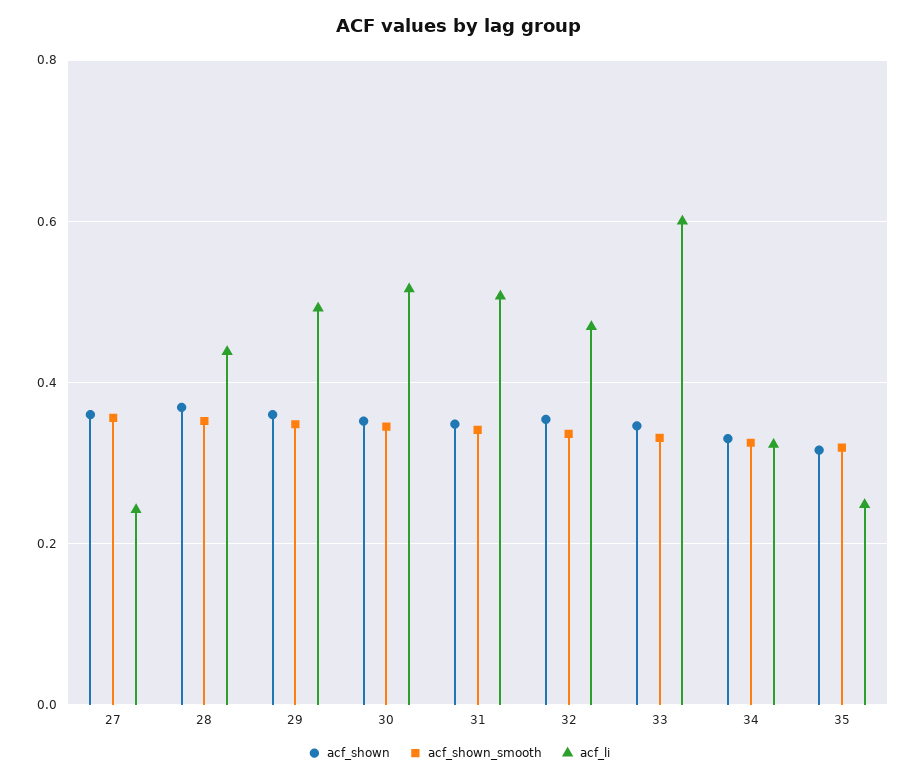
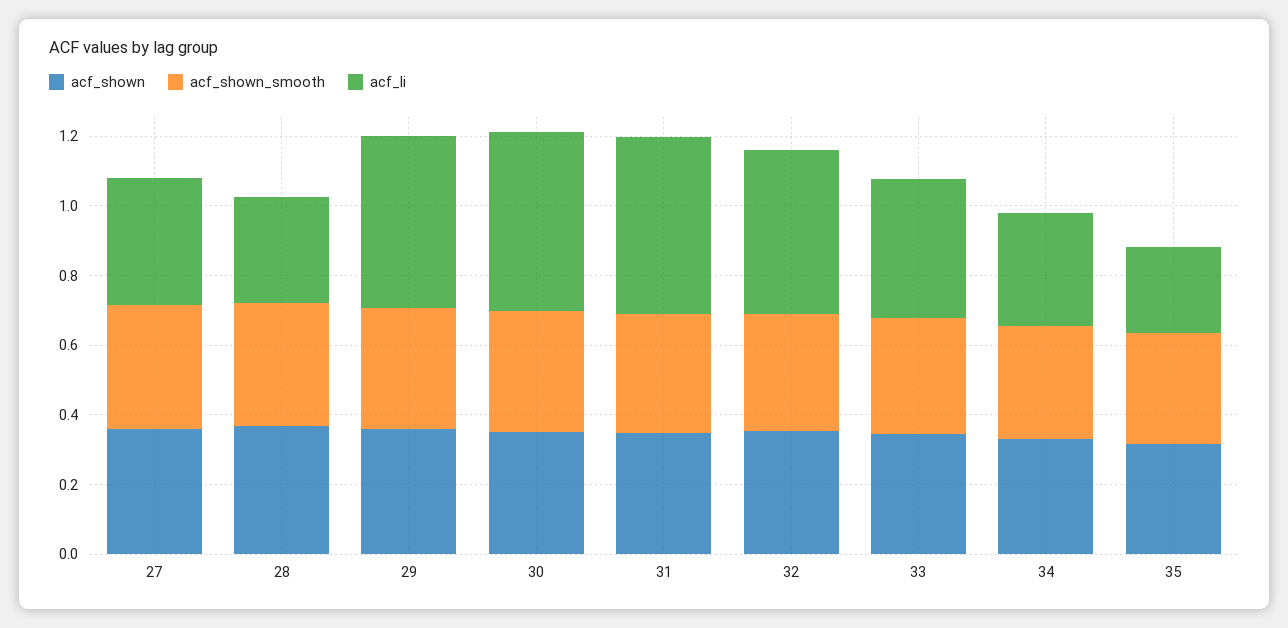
acf_li, 27: 0.24 -> 0.35
acf_li, 28: 0.44 -> 0.3
acf_li, 33: 0.6 -> 0.4

